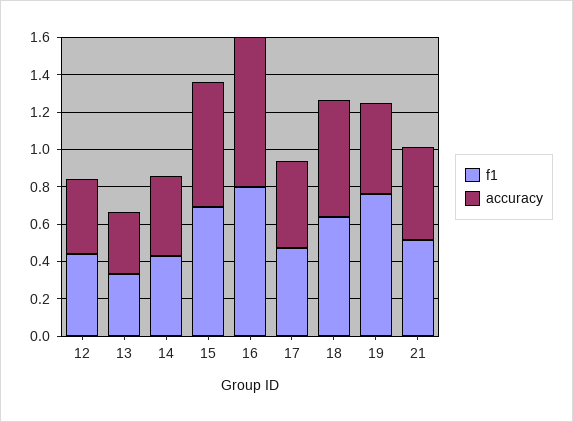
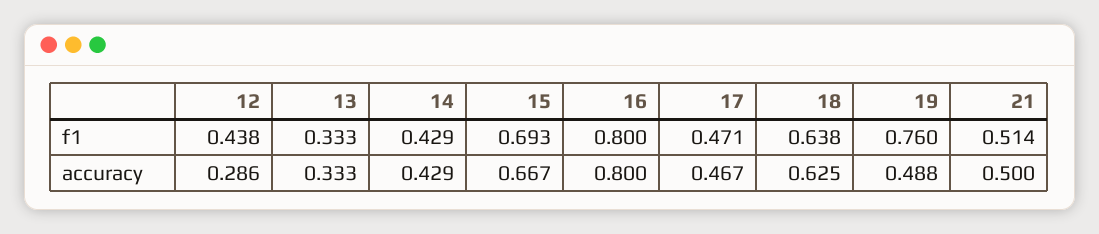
accuracy, 12: 0.4 -> 0.286

